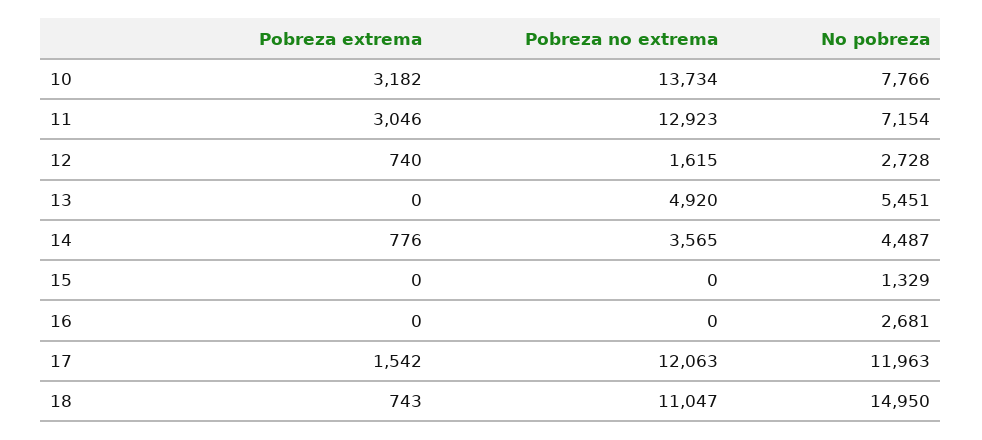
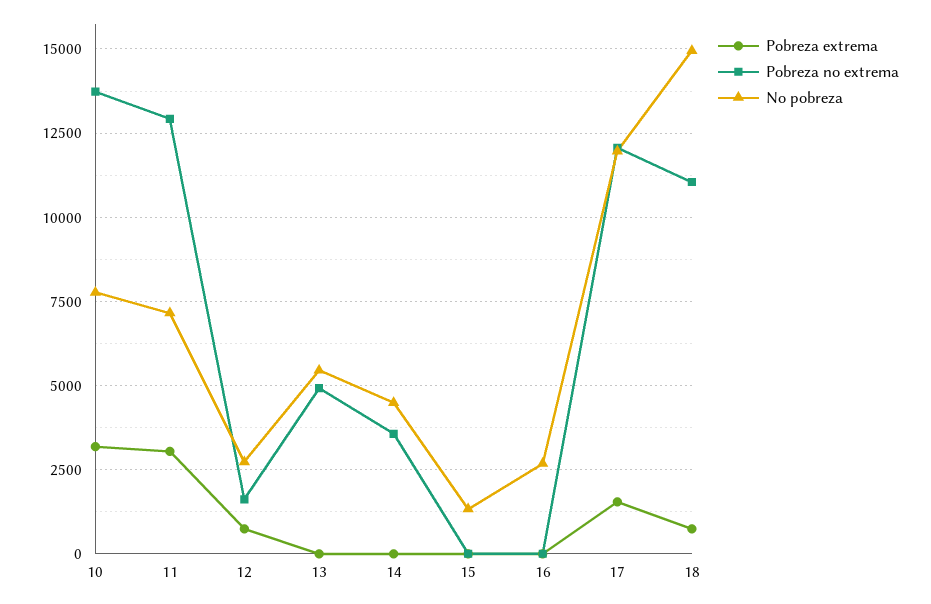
Pobreza extrema, 14: 776 -> 0

